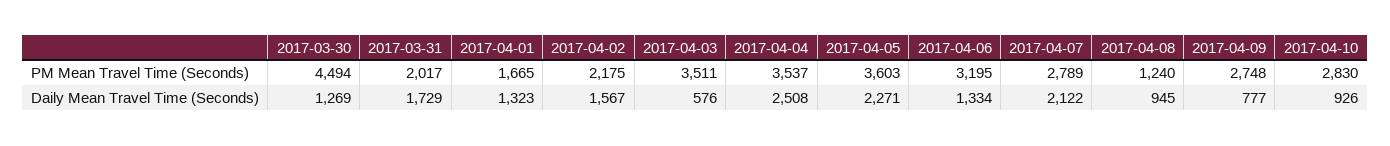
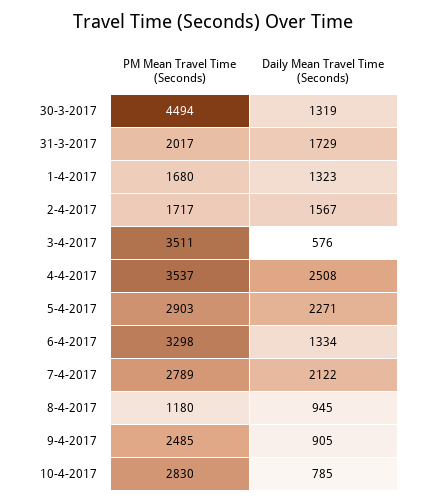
2017-04-01, PM Mean Travel Time (Seconds): 1665 -> 1680
2017-04-02, PM Mean Travel Time (Seconds): 2175 -> 1717
2017-04-05, PM Mean Travel Time (Seconds): 3603 -> 2903
2017-04-06, PM Mean Travel Time (Seconds): 3195 -> 3298
2017-04-08, PM Mean Travel Time (Seconds): 1240 -> 1180
2017-04-09, PM Mean Travel Time (Seconds): 2748 -> 2485
2017-03-30, Daily Mean Travel Time (Seconds): 1269 -> 1319
2017-04-09, Daily Mean Travel Time (Seconds): 777 -> 905
2017-04-10, Daily Mean Travel Time (Seconds): 926 -> 785

